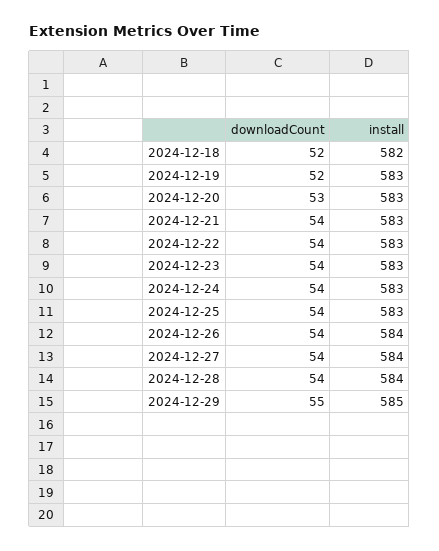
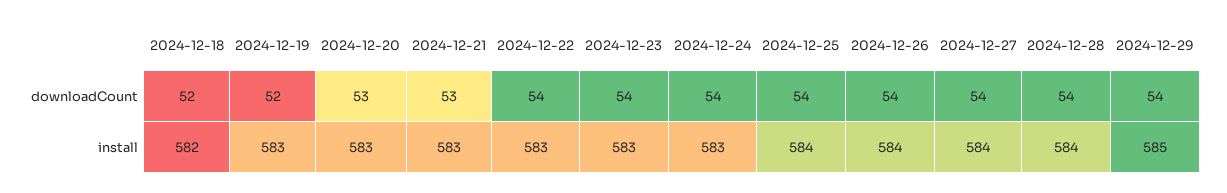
downloadCount, 2024-12-21: 54 -> 53
install, 2024-12-25: 583 -> 584
downloadCount, 2024-12-29: 55 -> 54

